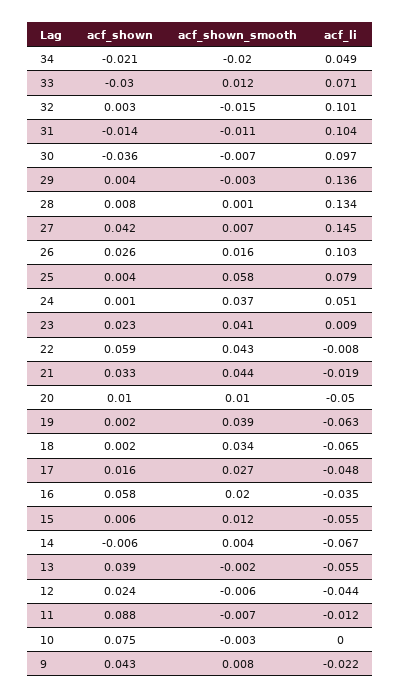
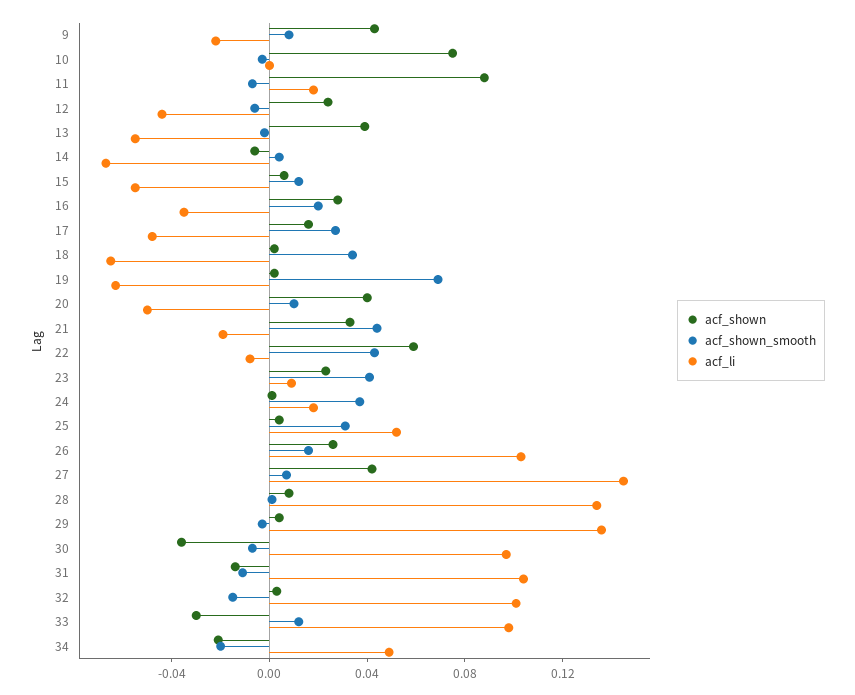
acf_li, 33: 0.071 -> 0.1
acf_shown_smooth, 25: 0.058 -> 0.03
acf_li, 25: 0.079 -> 0.05
acf_li, 24: 0.051 -> 0.02
acf_shown, 20: 0.01 -> 0.04
acf_shown_smooth, 19: 0.039 -> 0.07
acf_shown, 16: 0.058 -> 0.03
acf_li, 11: -0.012 -> 0.02

